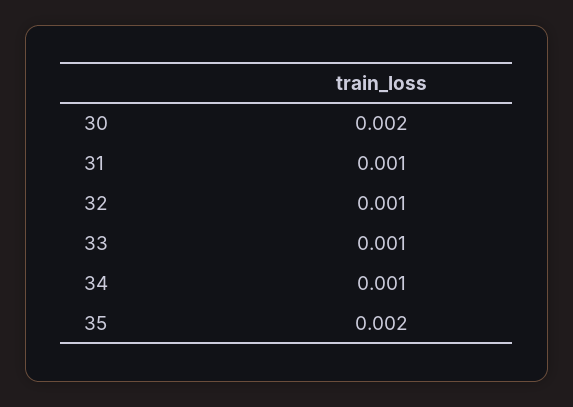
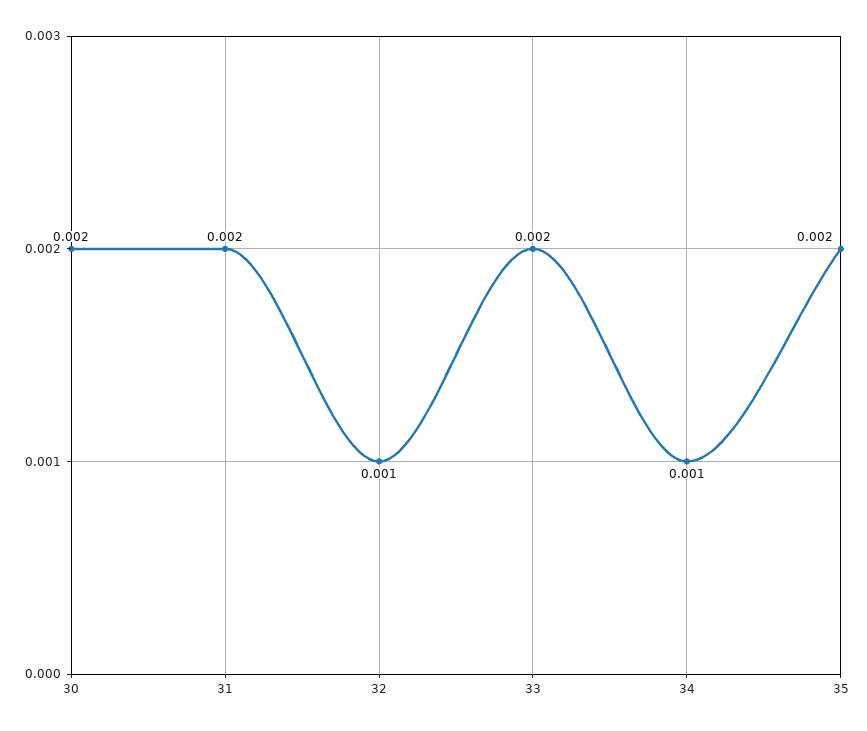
31: 0.001 -> 0.002
33: 0.001 -> 0.002

